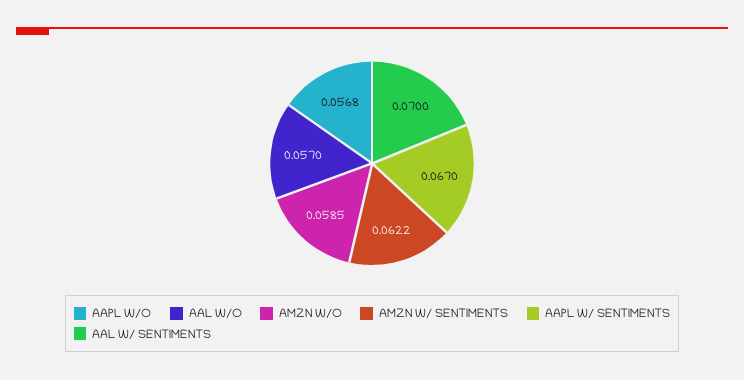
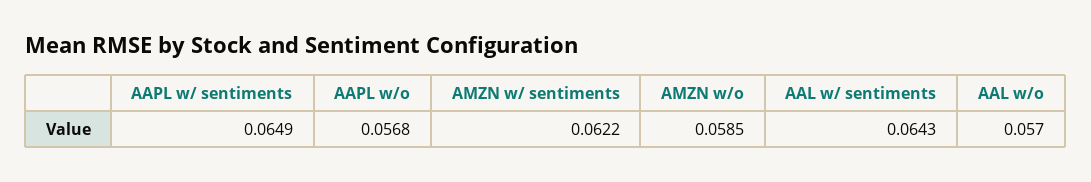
AAPL W/ SENTIMENTS: 0.067 -> 0.0649
AAL W/ SENTIMENTS: 0.07 -> 0.0643

